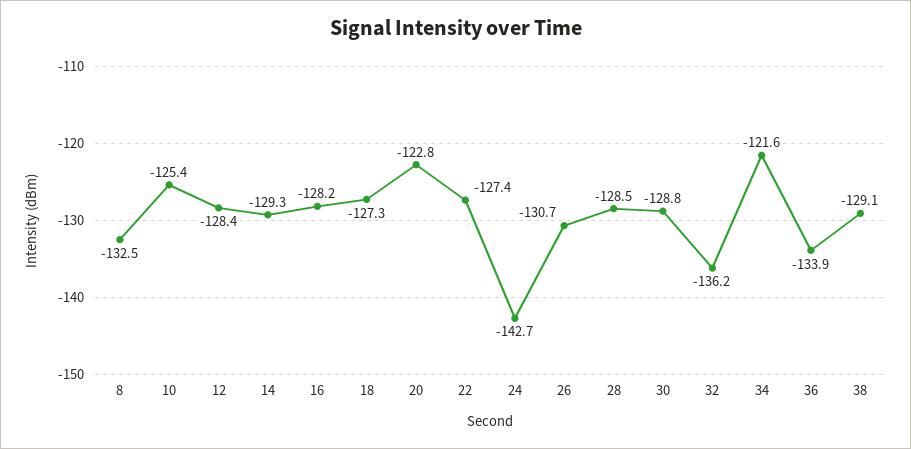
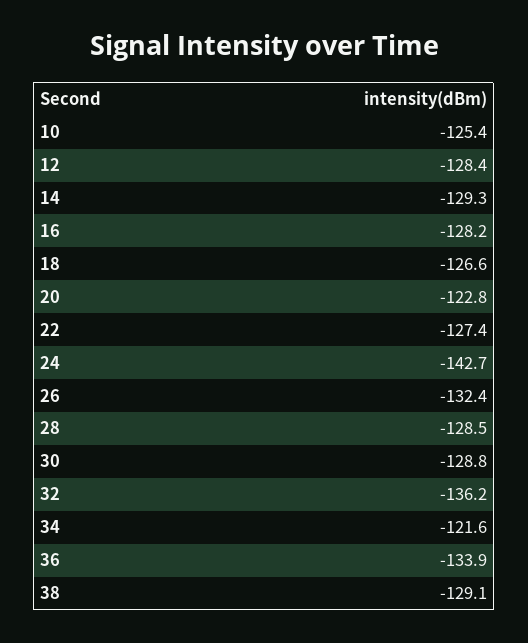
8: -132.5 -> none
18: -127.3 -> -126.6
26: -130.7 -> -132.4

